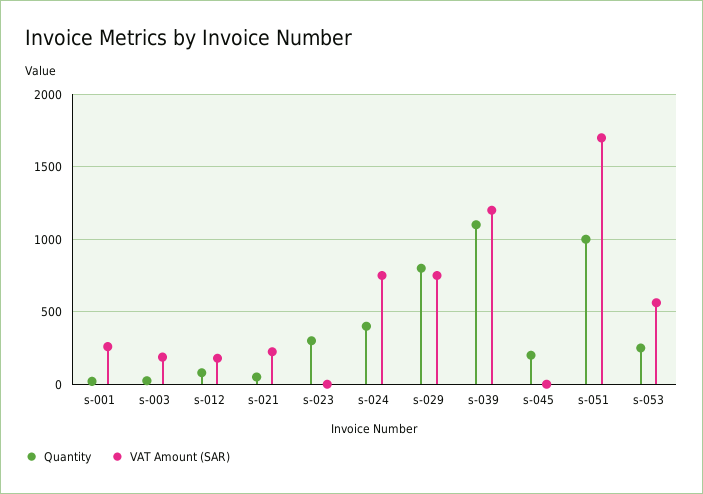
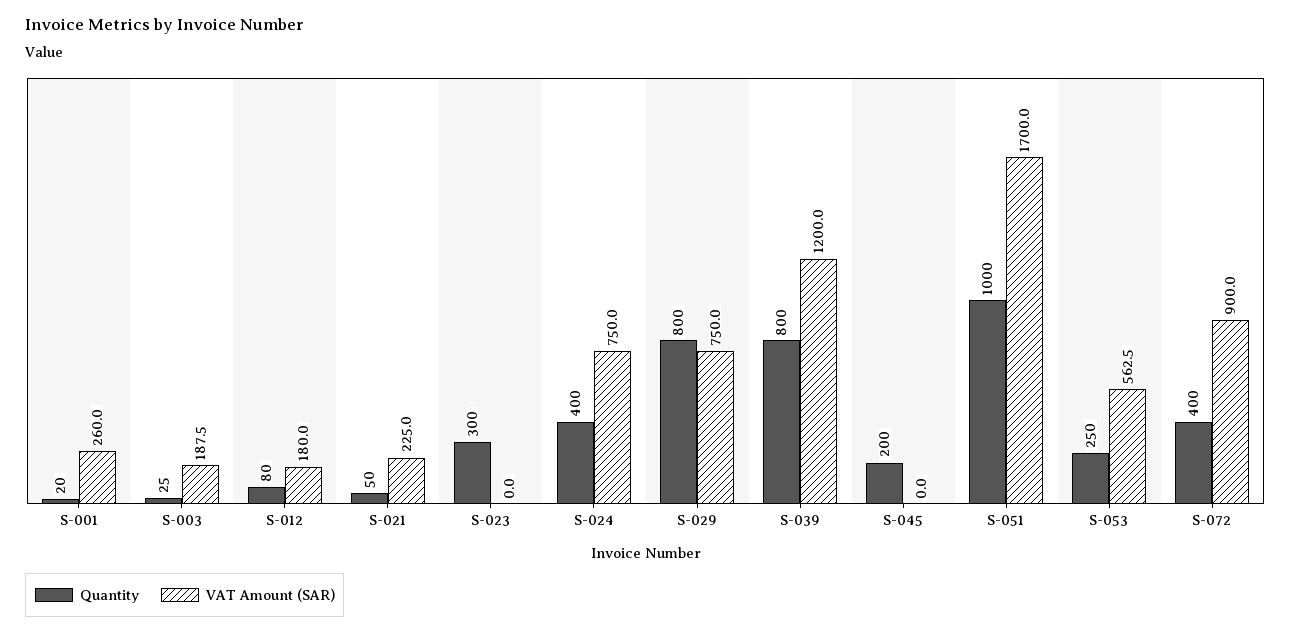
Quantity, s-039: 1100 -> 800
Quantity, S-072: none -> 400
VAT Amount (SAR), S-072: none -> 900

